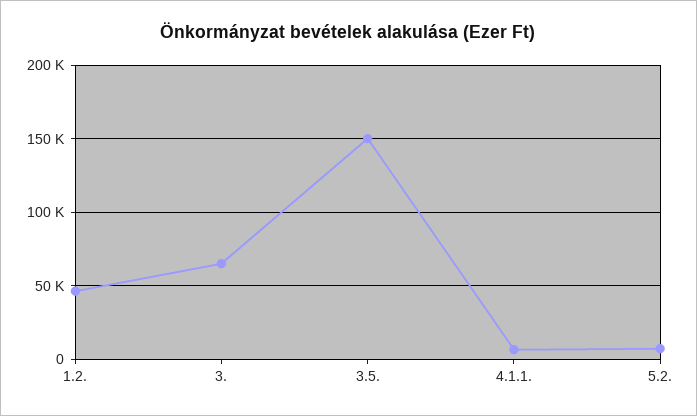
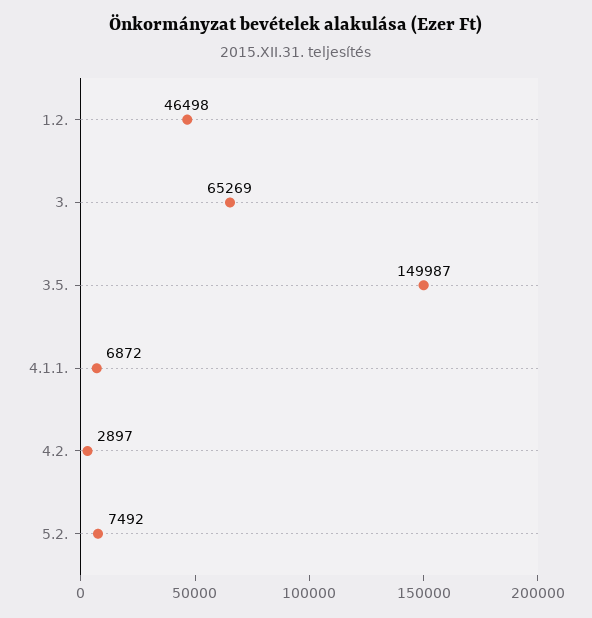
4.2.: none -> 2897

